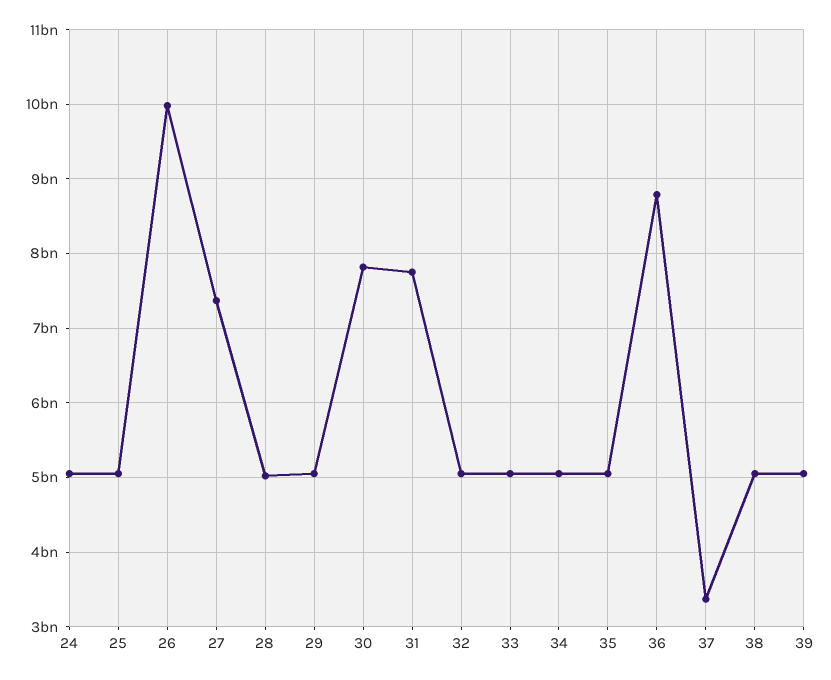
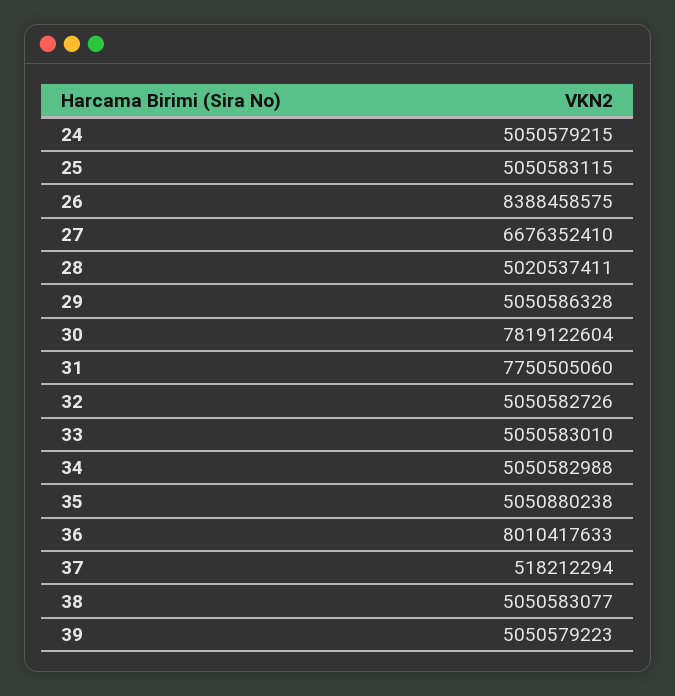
26: 10000000000 -> 8388458575
27: 7400000000 -> 6676352410
36: 8800000000 -> 8010417633
37: 3400000000 -> 518212294

